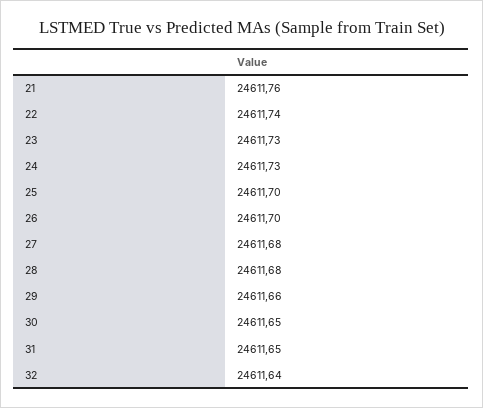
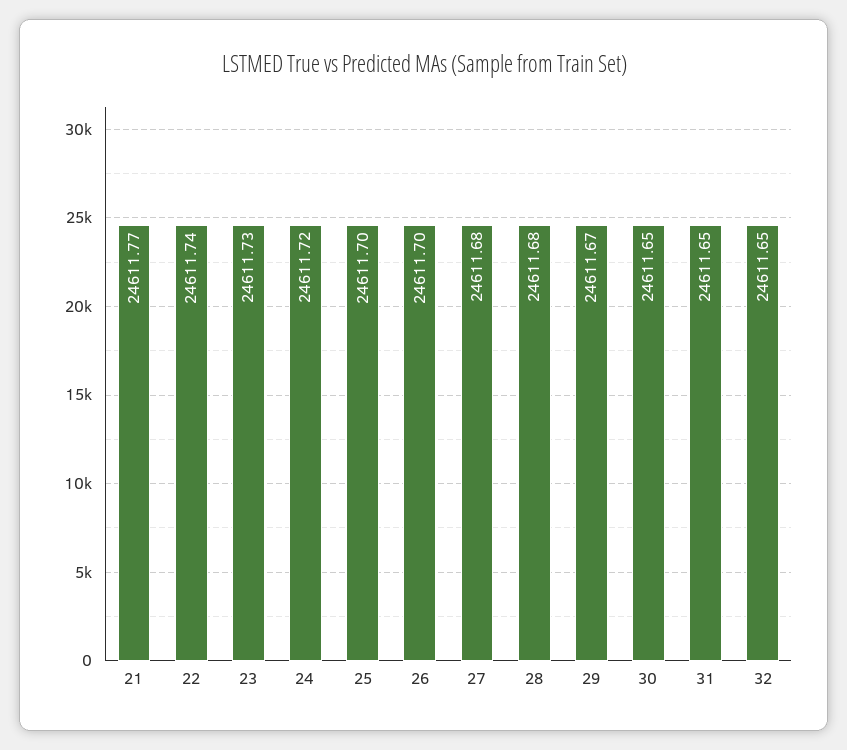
21: 24611.76 -> 24611.77
24: 24611.73 -> 24611.72
29: 24611.66 -> 24611.67
32: 24611.64 -> 24611.65

